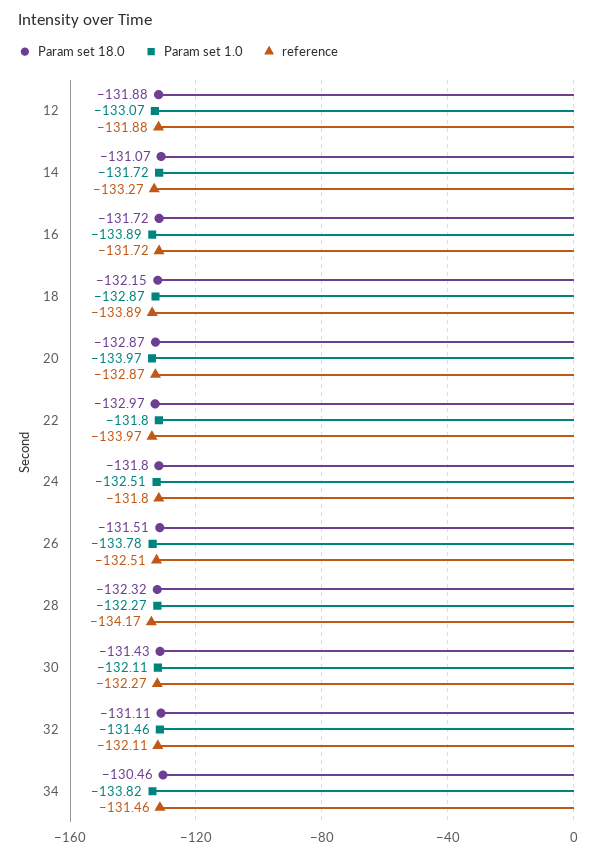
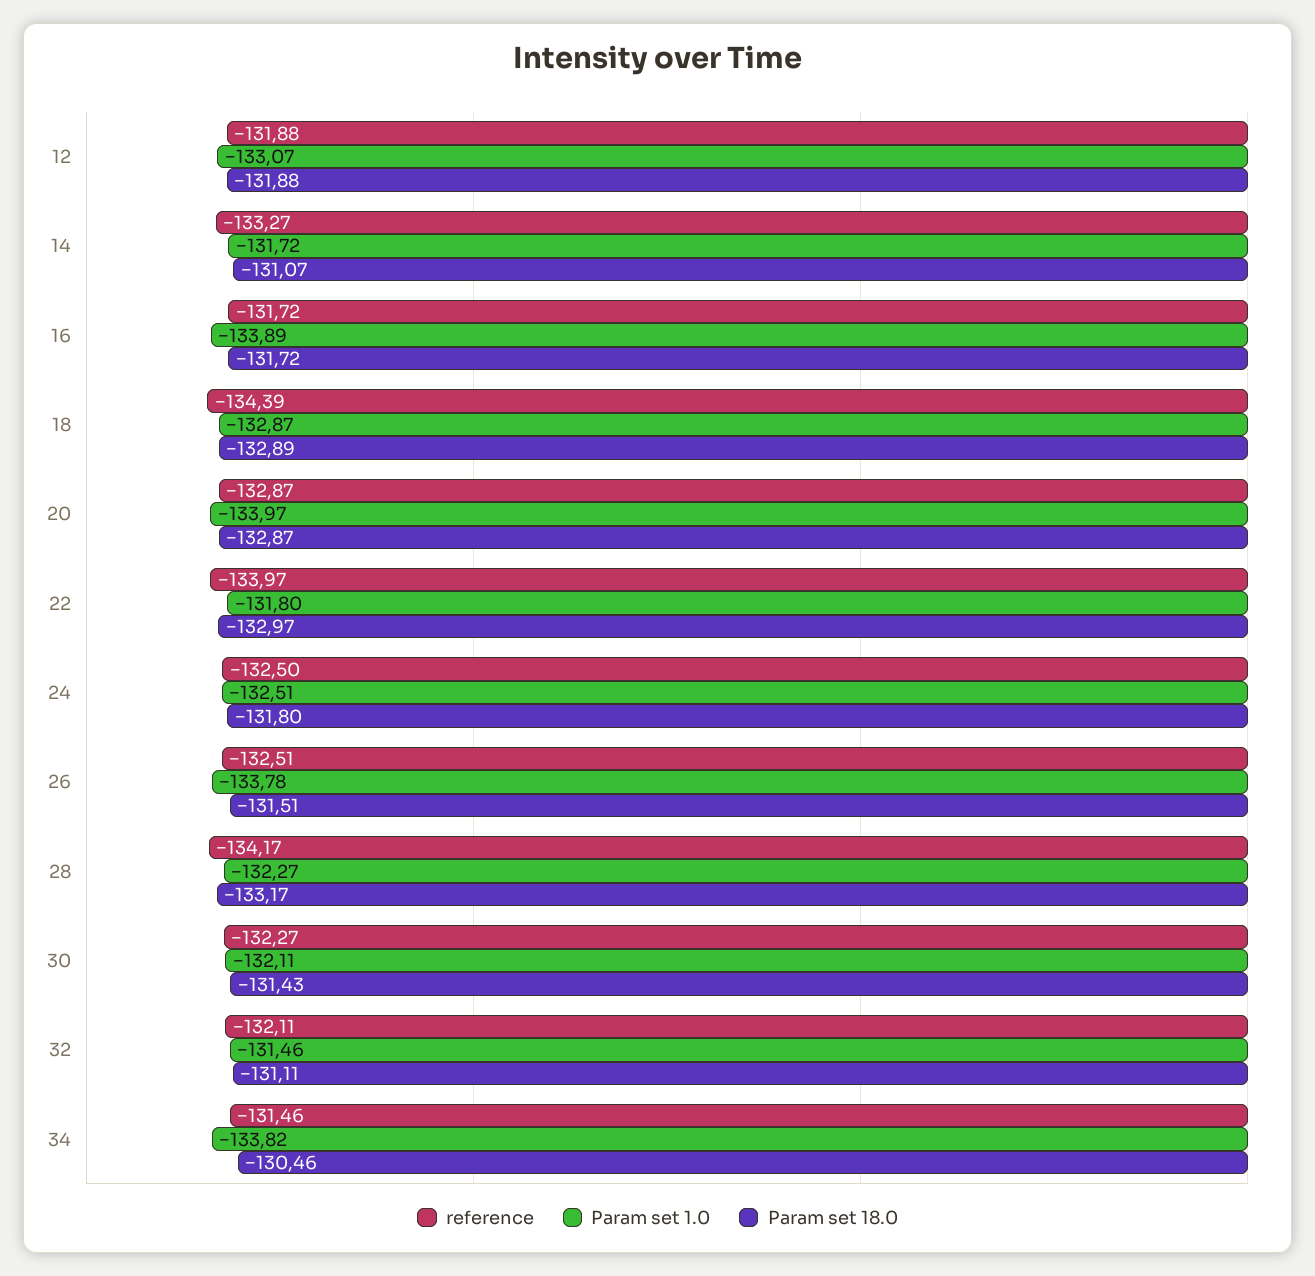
Param set 18.0, 18: -132.15 -> -132.89
reference, 18: -133.89 -> -134.39
reference, 24: -131.8 -> -132.5
Param set 18.0, 28: -132.32 -> -133.17

